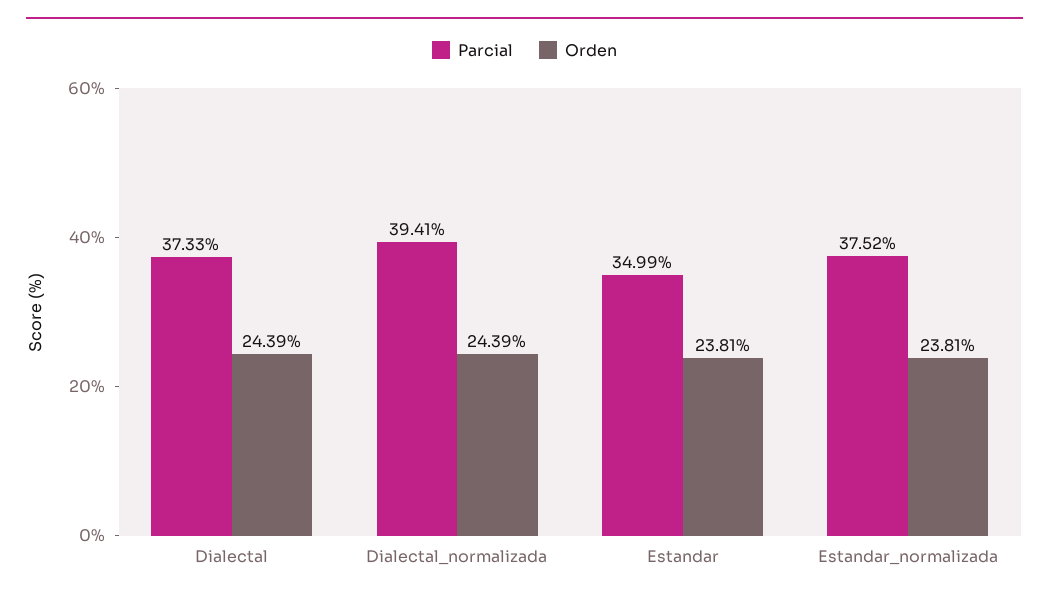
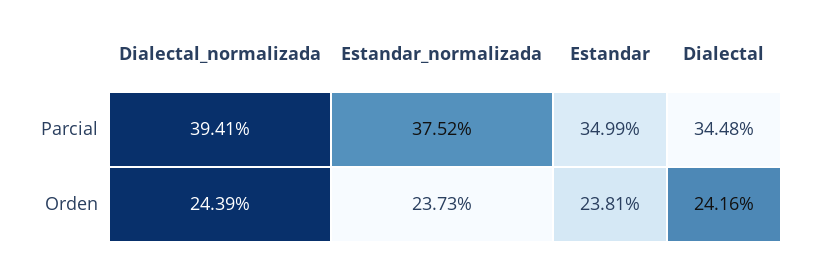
Parcial, Dialectal: 37.33 -> 34.48
Orden, Dialectal: 24.39 -> 24.16
Orden, Estandar_normalizada: 23.81 -> 23.73

